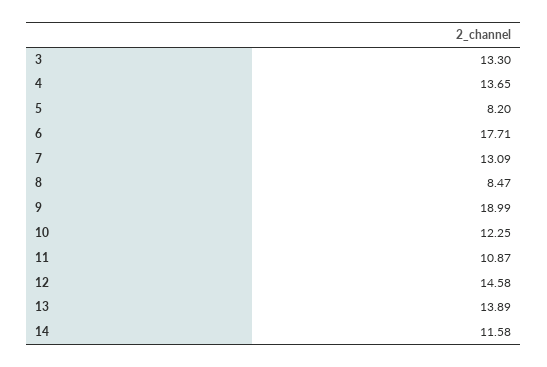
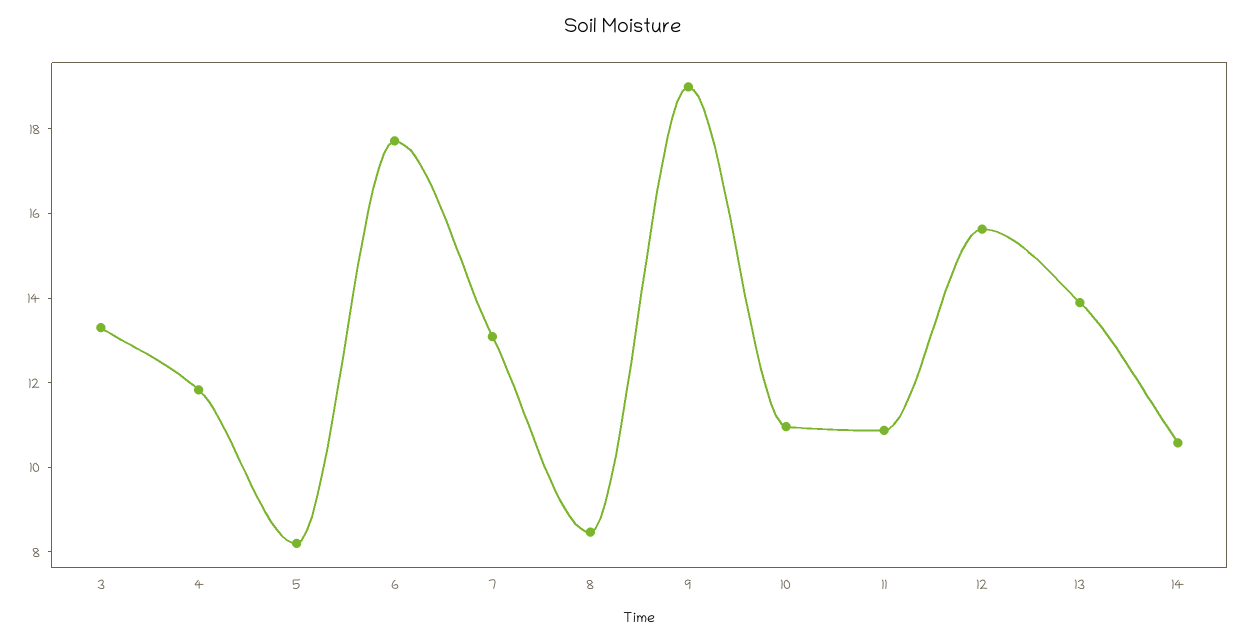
4: 13.65 -> 12
10: 12.25 -> 11
12: 14.58 -> 15.5
14: 11.58 -> 10.5

